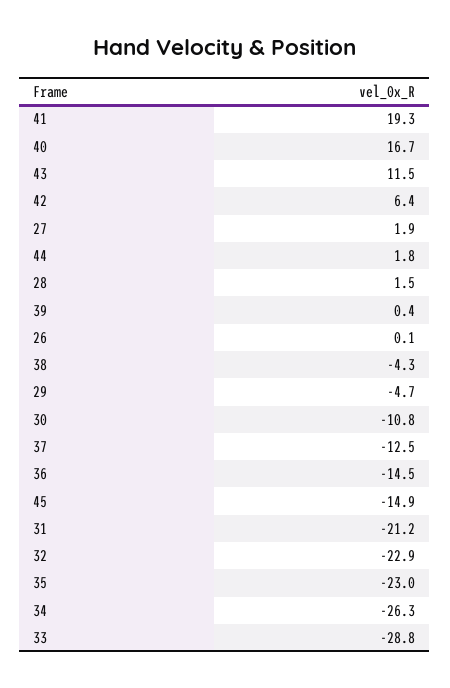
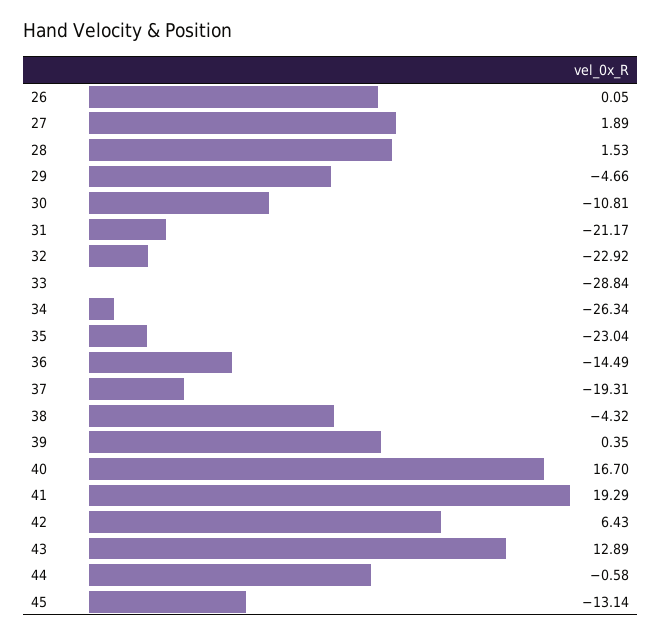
43: 11.5 -> 12.89
44: 1.8 -> -0.58
37: -12.5 -> -19.31
45: -14.9 -> -13.14

